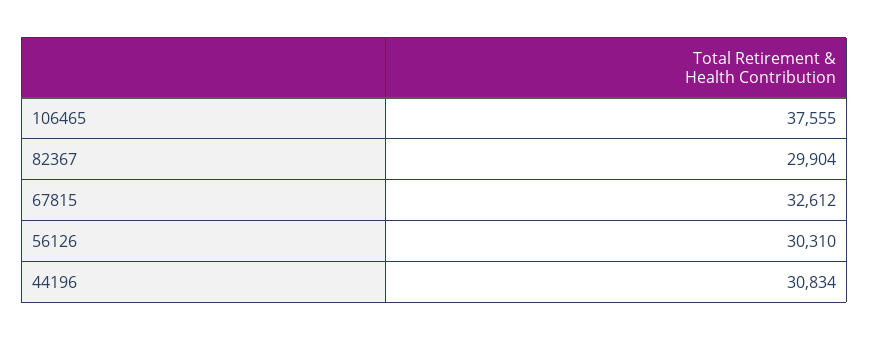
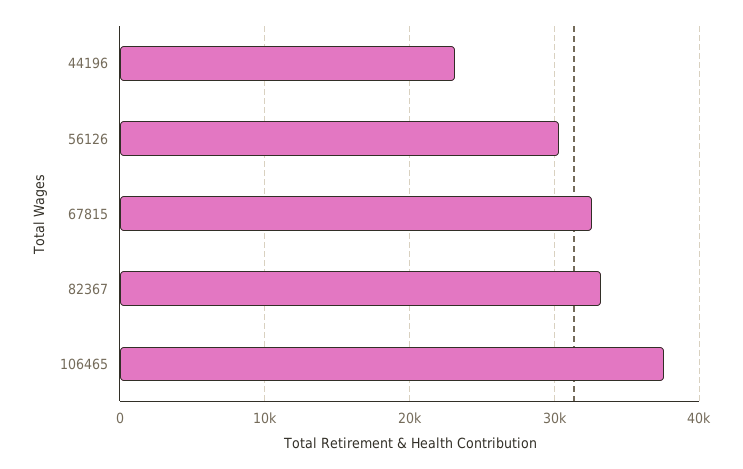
82367: 29904 -> 33000
44196: 30834 -> 23000

